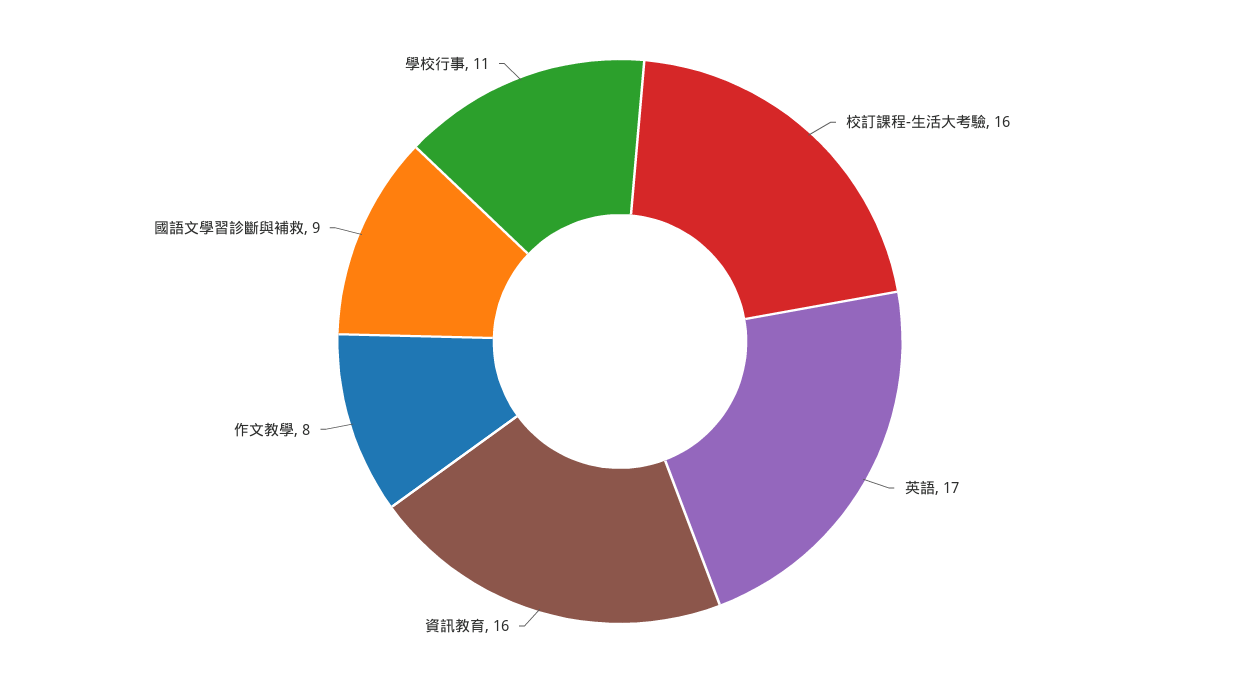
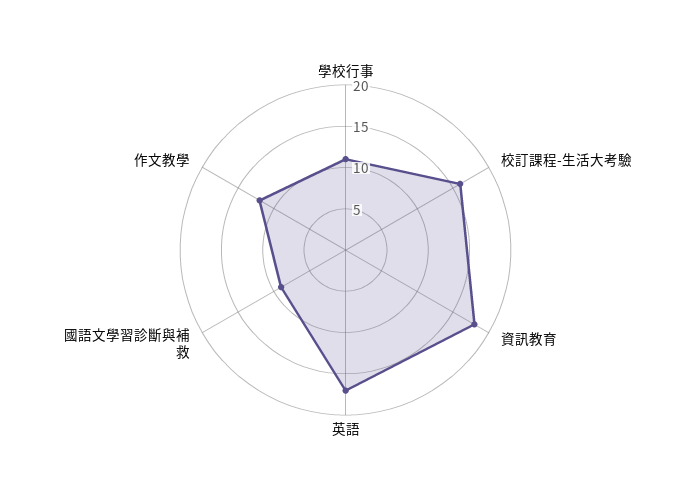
資訊教育: 16 -> 18
作文教學: 8 -> 12

